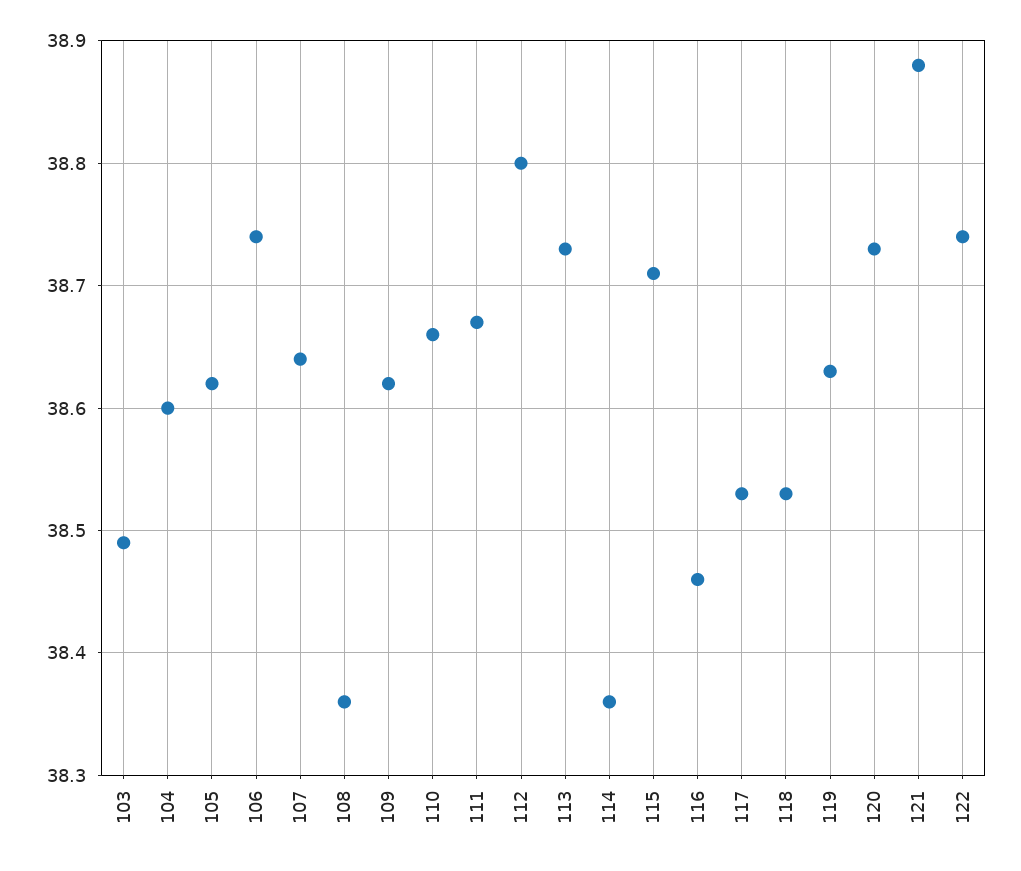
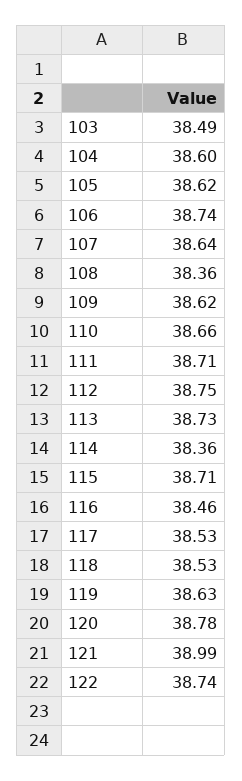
111: 38.67 -> 38.71
112: 38.8 -> 38.75
120: 38.73 -> 38.78
121: 38.88 -> 38.99

